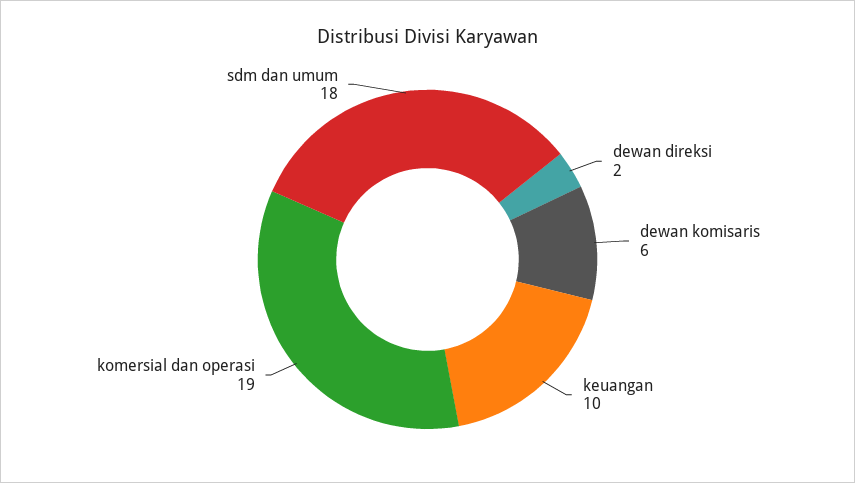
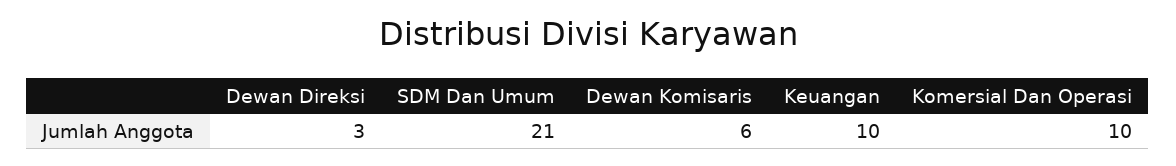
dewan direksi: 2 -> 3
komersial dan operasi: 19 -> 10
sdm dan umum: 18 -> 21

